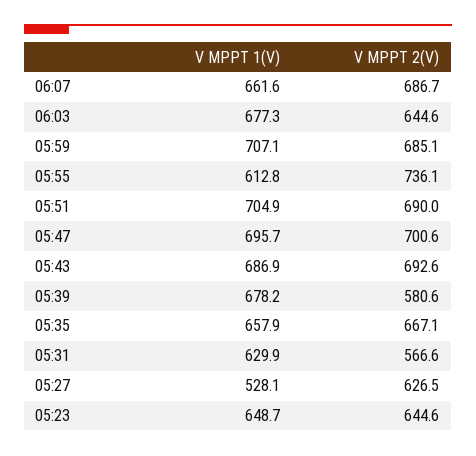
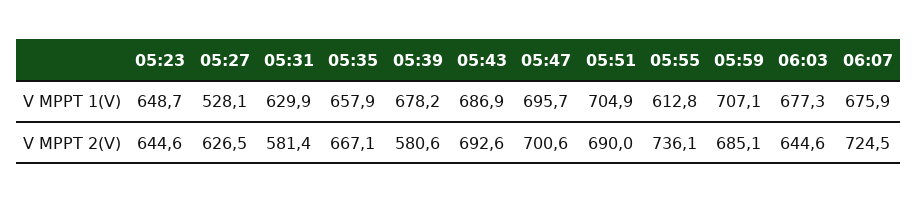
V MPPT 1(V), 06:07: 661.6 -> 675.9
V MPPT 2(V), 06:07: 686.7 -> 724.5
V MPPT 2(V), 05:31: 566.6 -> 581.4

